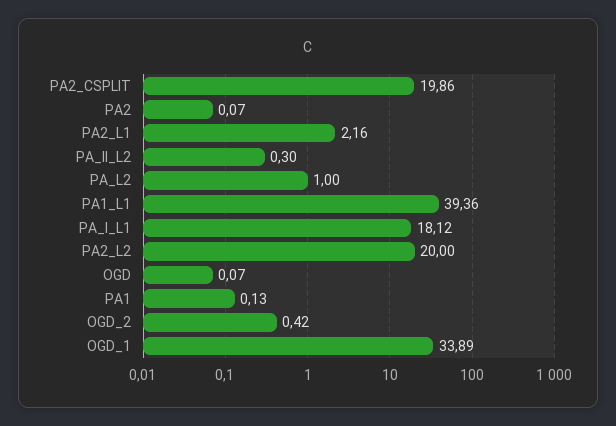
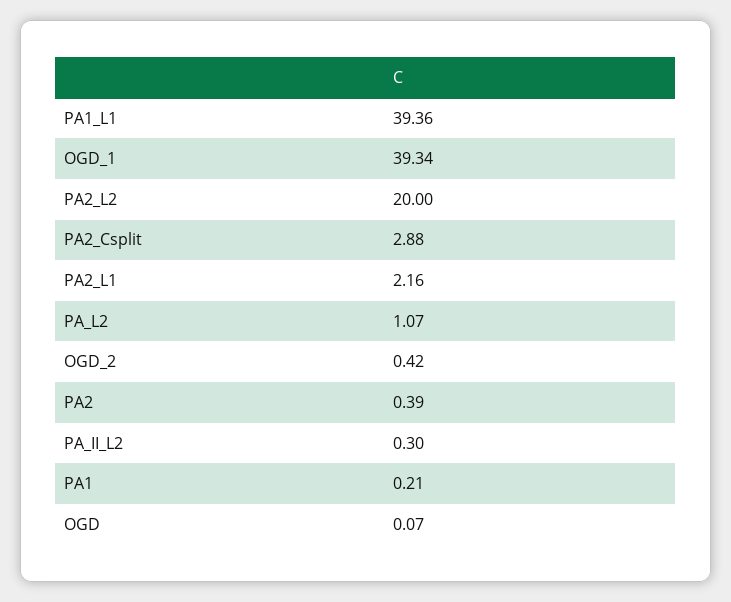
PA2_CSPLIT: 19.86 -> 2.88
PA2: 0.07 -> 0.39
PA_L2: 1 -> 1.07
PA_I_L1: 18.12 -> none
PA1: 0.13 -> 0.21
OGD_1: 33.89 -> 39.34

